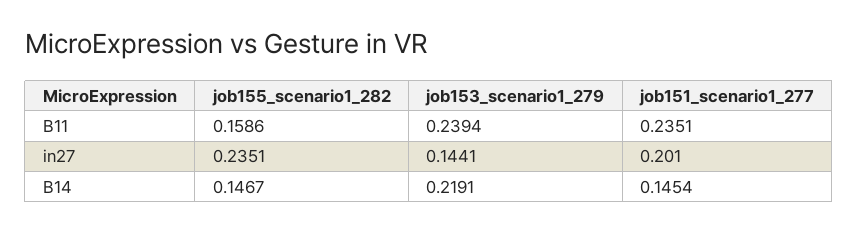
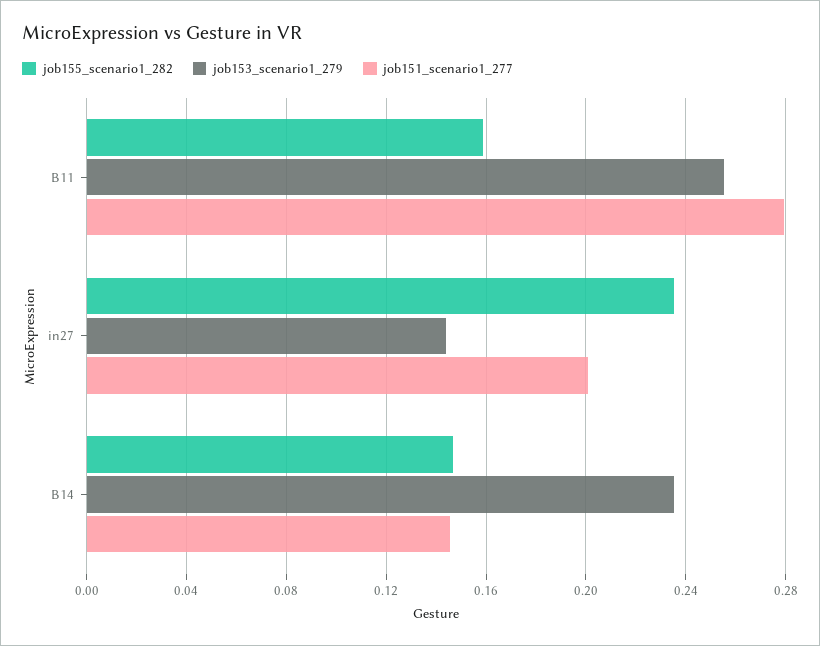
job153_scenario1_279, B11: 0.2394 -> 0.255
job151_scenario1_277, B11: 0.2351 -> 0.28
job153_scenario1_279, B14: 0.2191 -> 0.235

